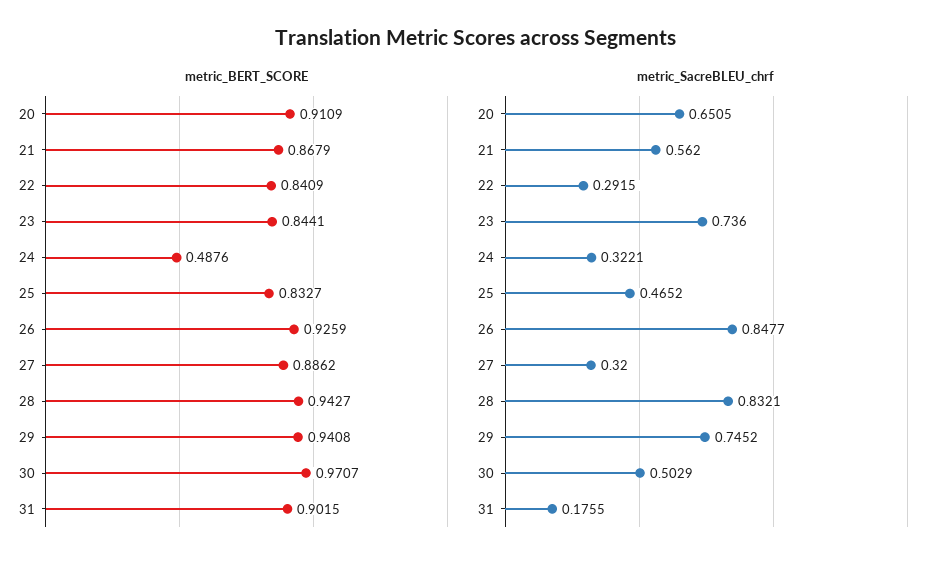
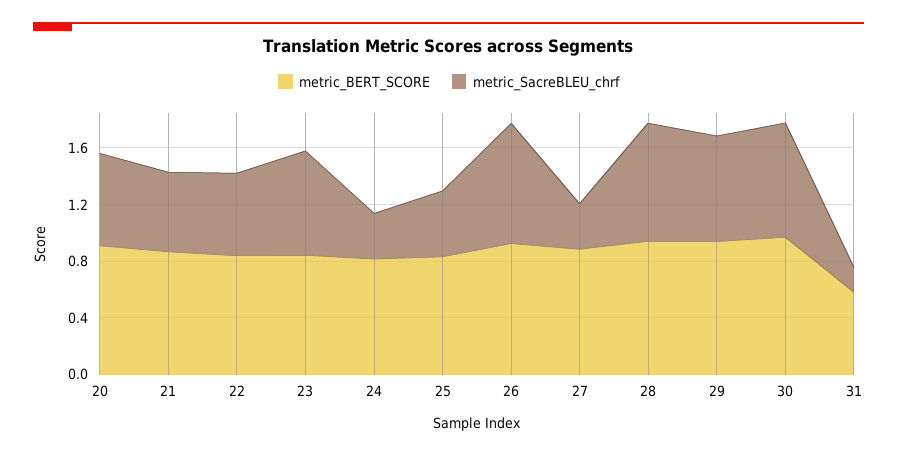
metric_BERT_SCORE, 24: 0.4876 -> 0.8
metric_BERT_SCORE, 31: 0.9015 -> 0.6
metric_SacreBLEU_chrf, 22: 0.2915 -> 0.6
metric_SacreBLEU_chrf, 30: 0.5029 -> 0.8

